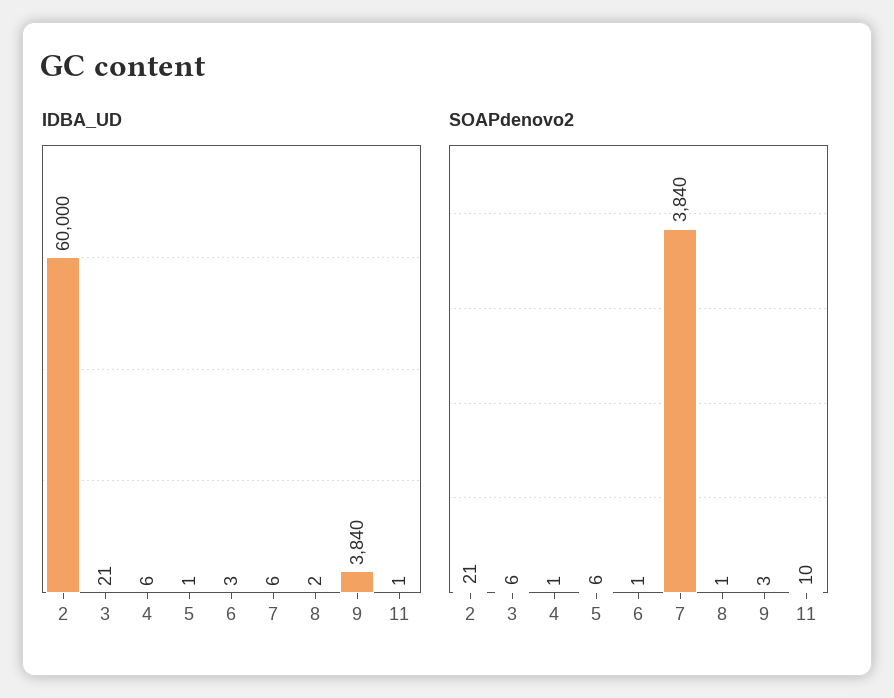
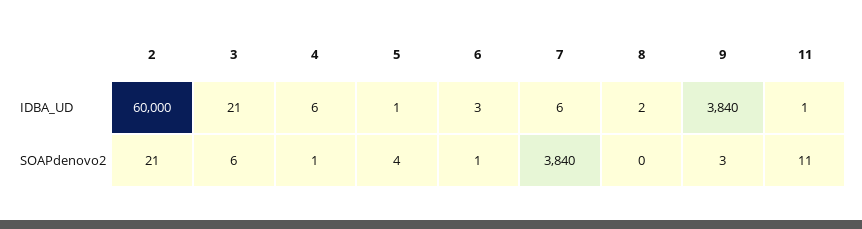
SOAPdenovo2, 5: 6 -> 4
SOAPdenovo2, 8: 1 -> 0
SOAPdenovo2, 11: 10 -> 11

